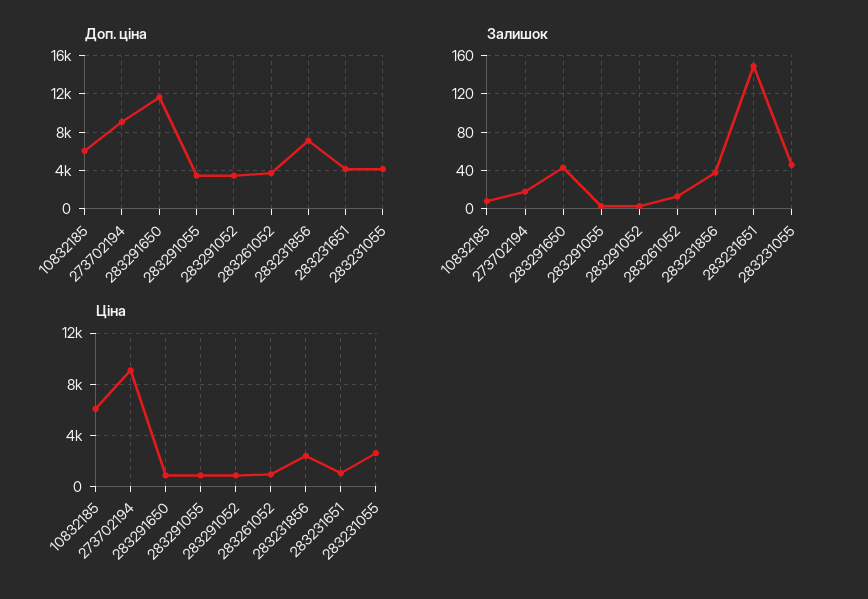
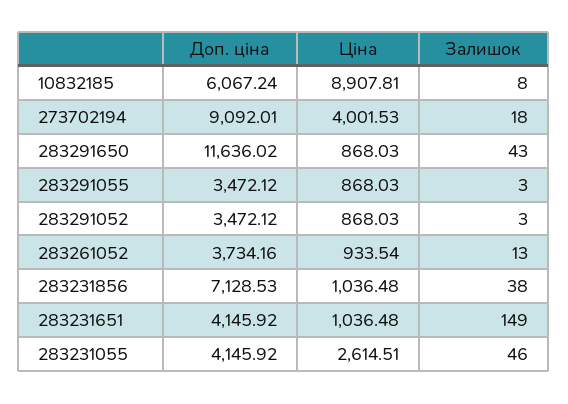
Ціна, 10832185: 6000 -> 8907.81
Ціна, 273702194: 9000 -> 4001.53
Ціна, 283231856: 2500 -> 1036.48

